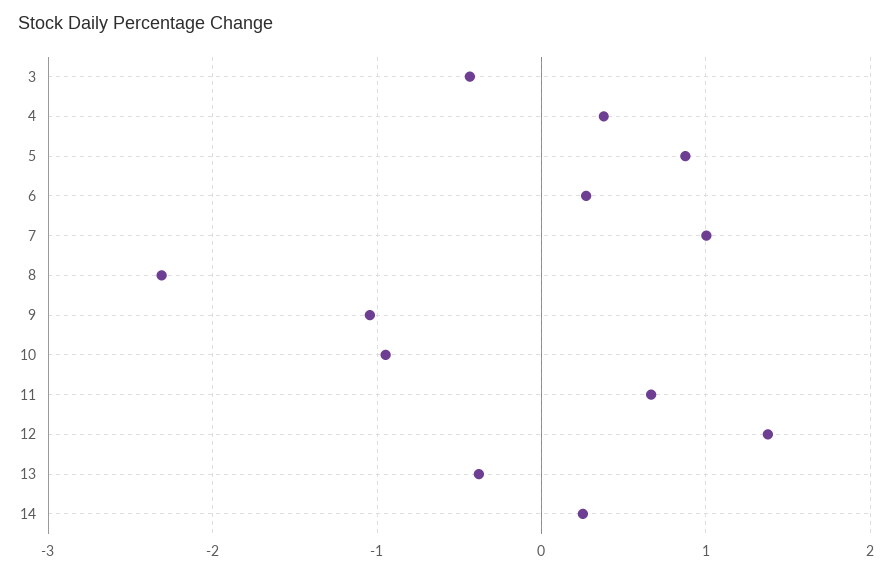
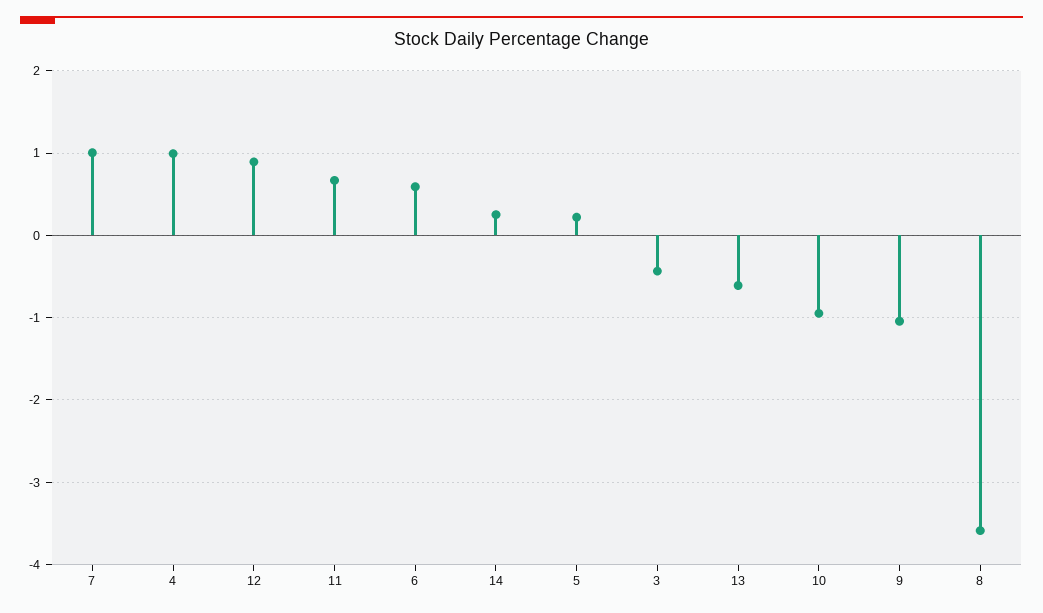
4: 0.4 -> 1
5: 0.9 -> 0.2
6: 0.3 -> 0.6
8: -2.3 -> -3.6
12: 1.4 -> 0.9
13: -0.4 -> -0.6

